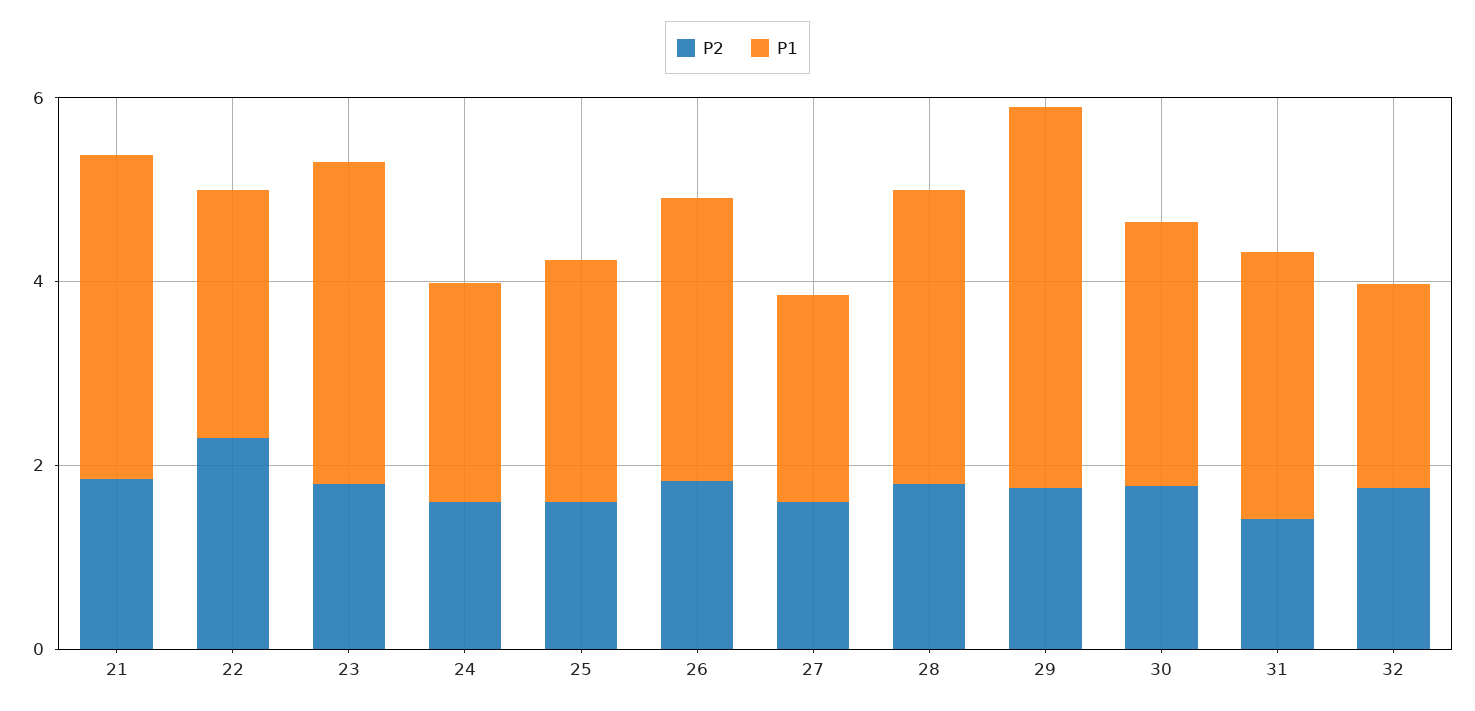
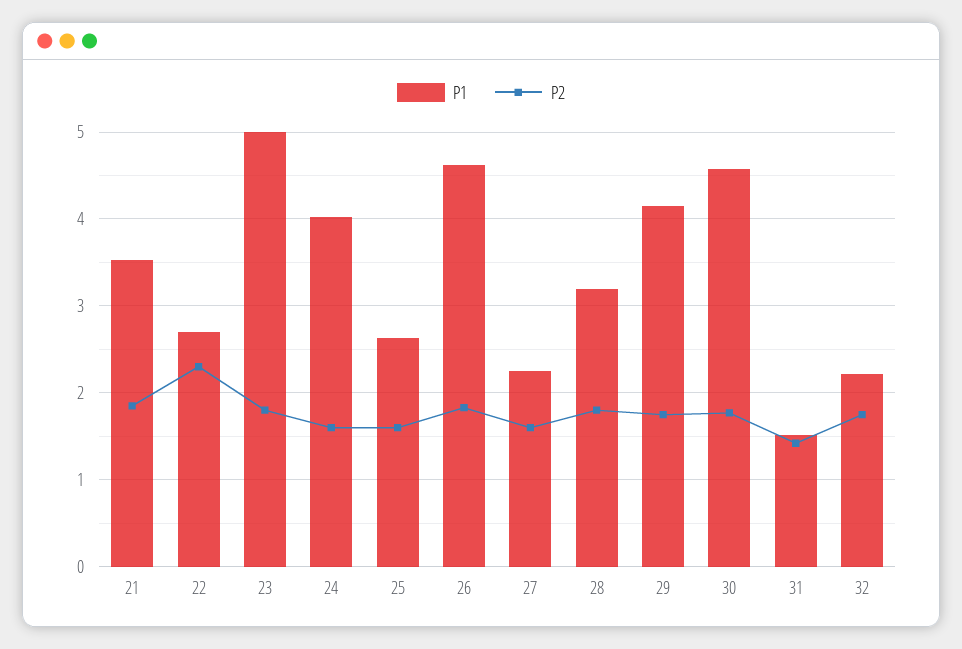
P1, 23: 3.5 -> 5
P1, 24: 2.5 -> 4
P1, 26: 3 -> 4.6
P1, 30: 3 -> 4.6
P1, 31: 3 -> 1.5

